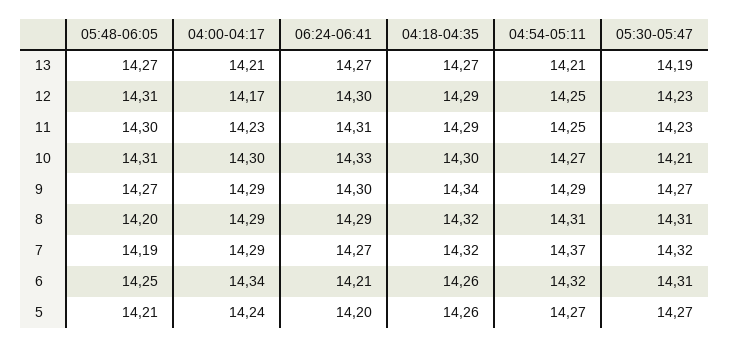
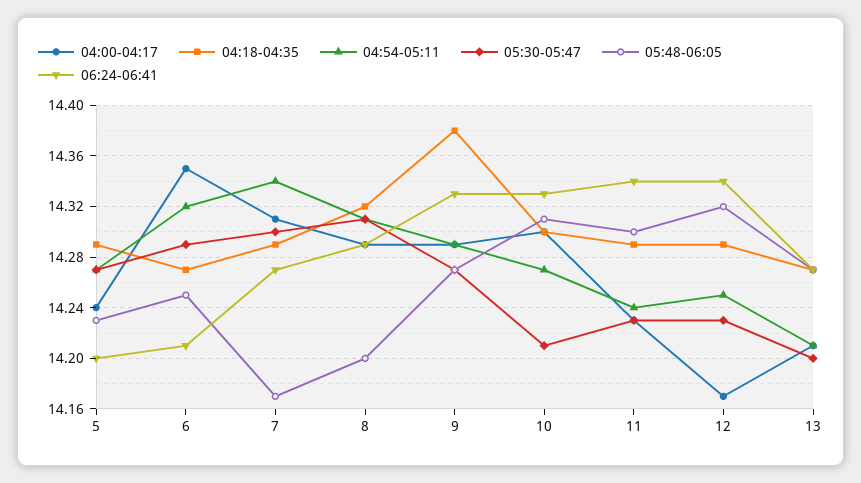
05:30-05:47, 13: 14.19 -> 14.2
05:48-06:05, 12: 14.31 -> 14.32
06:24-06:41, 12: 14.3 -> 14.34
06:24-06:41, 11: 14.31 -> 14.34
04:54-05:11, 11: 14.25 -> 14.24
06:24-06:41, 9: 14.3 -> 14.33
04:18-04:35, 9: 14.34 -> 14.38
05:48-06:05, 7: 14.19 -> 14.17
04:00-04:17, 7: 14.29 -> 14.31
04:18-04:35, 7: 14.32 -> 14.29
04:54-05:11, 7: 14.37 -> 14.34
05:30-05:47, 7: 14.32 -> 14.3
04:00-04:17, 6: 14.34 -> 14.35
04:18-04:35, 6: 14.26 -> 14.27
05:30-05:47, 6: 14.31 -> 14.29
05:48-06:05, 5: 14.21 -> 14.23
04:18-04:35, 5: 14.26 -> 14.29

